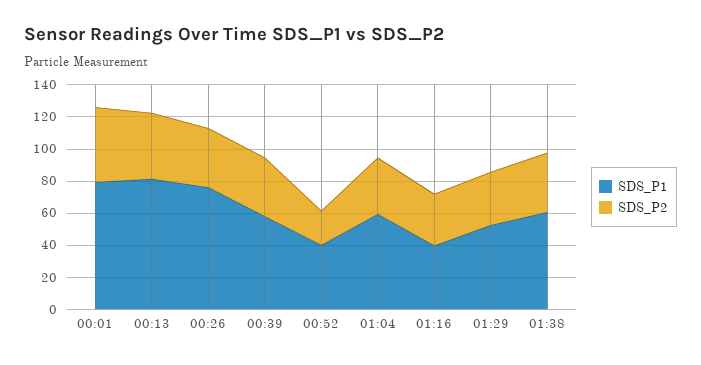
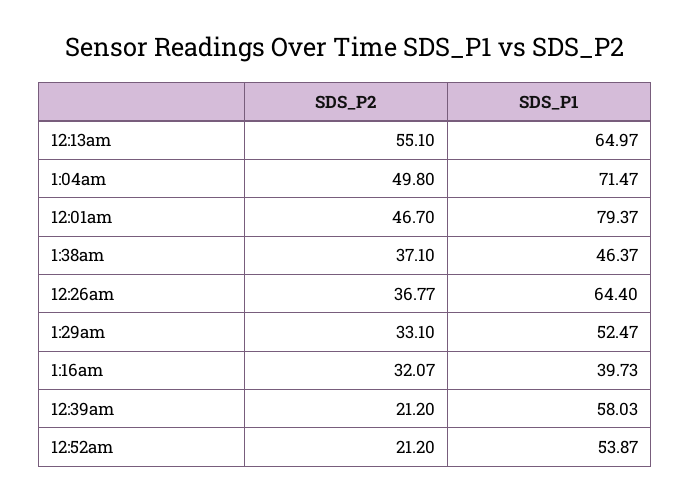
SDS_P1, 00:13: 80 -> 64.97
SDS_P2, 00:13: 40 -> 55.1
SDS_P1, 00:26: 75 -> 64.4
SDS_P2, 00:39: 35 -> 21.2
SDS_P1, 00:52: 40 -> 53.87
SDS_P1, 01:04: 60 -> 71.47
SDS_P2, 01:04: 35 -> 49.8
SDS_P1, 01:38: 60 -> 46.37

